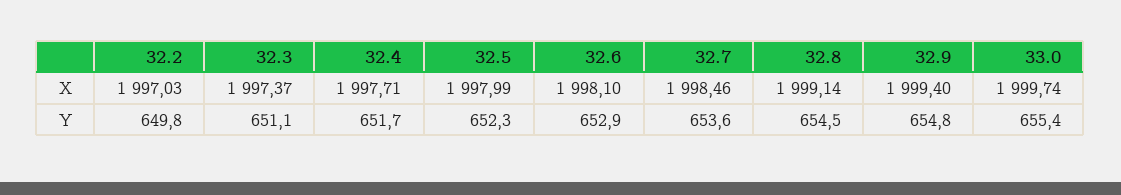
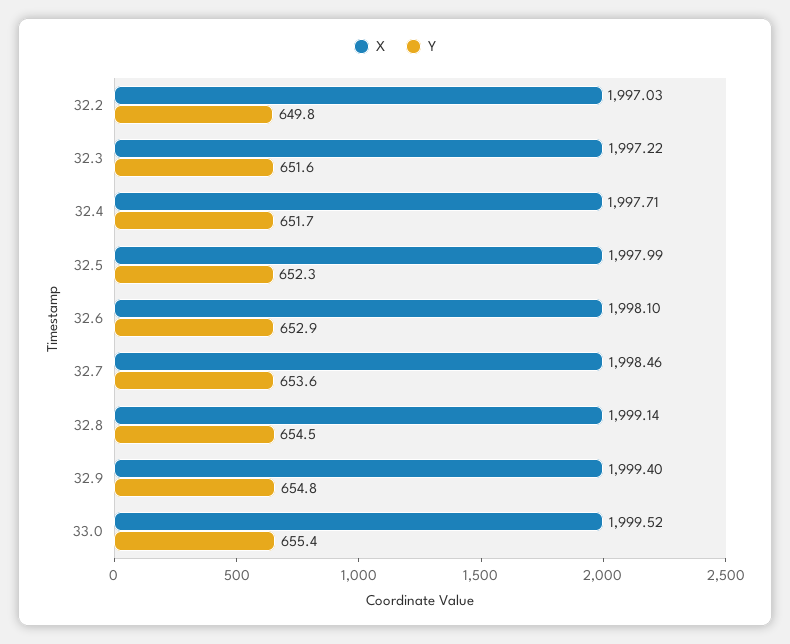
X, 32.3: 1997.37 -> 1997.22
X, 33.0: 1999.74 -> 1999.52
Y, 32.3: 651.1 -> 651.6

